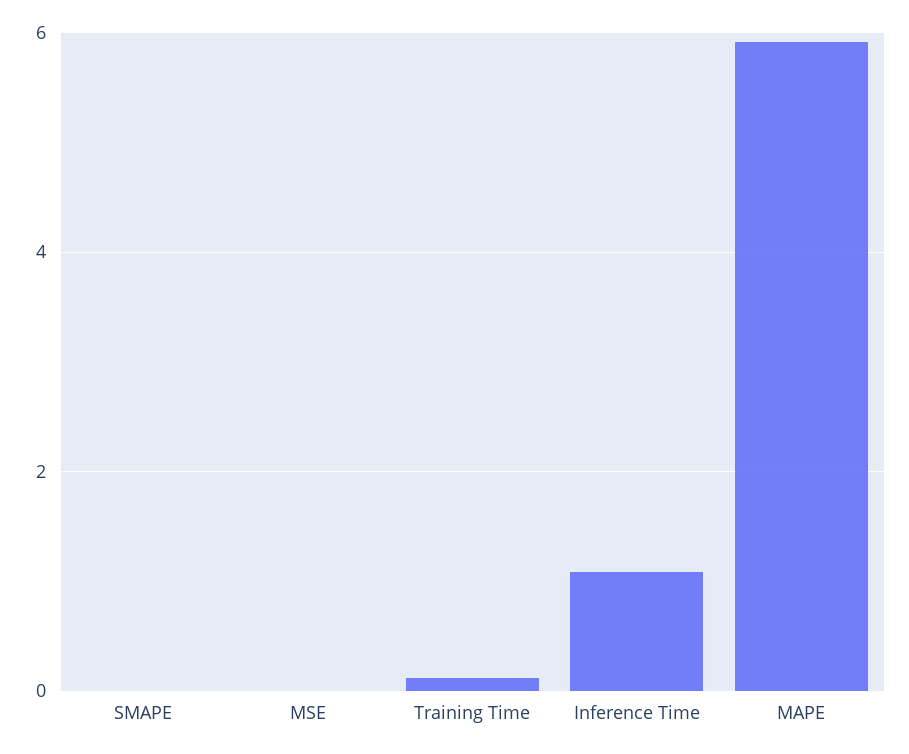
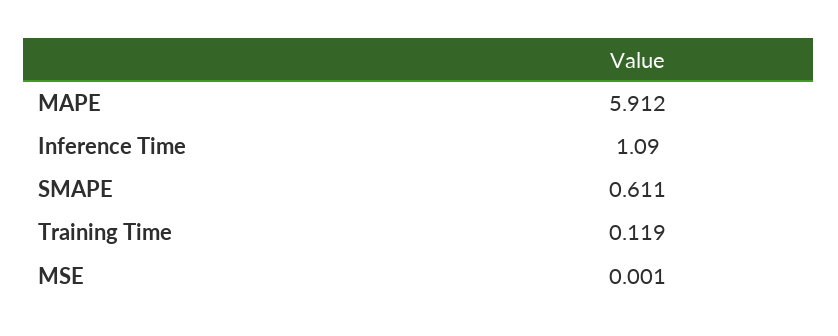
SMAPE: 0 -> 0.611

